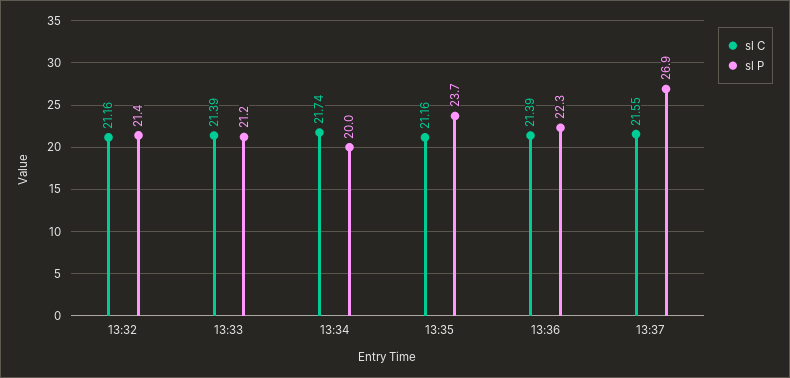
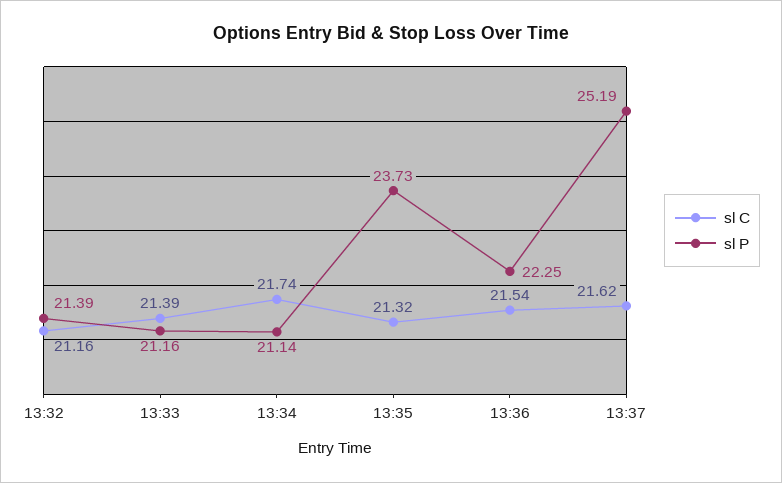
sl P, 13:34: 20 -> 21.14
sl C, 13:35: 21.16 -> 21.32
sl C, 13:36: 21.39 -> 21.54
sl C, 13:37: 21.55 -> 21.62
sl P, 13:37: 26.9 -> 25.19

